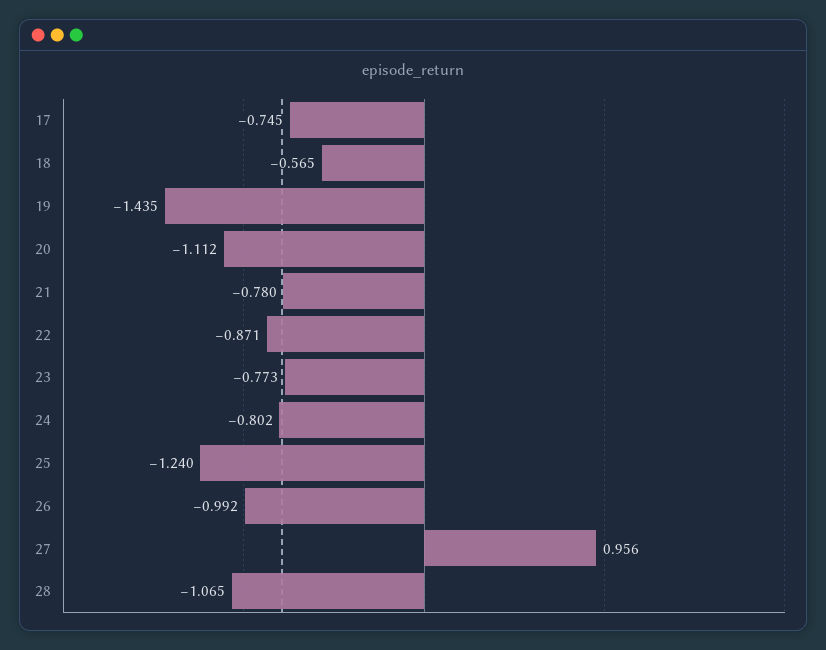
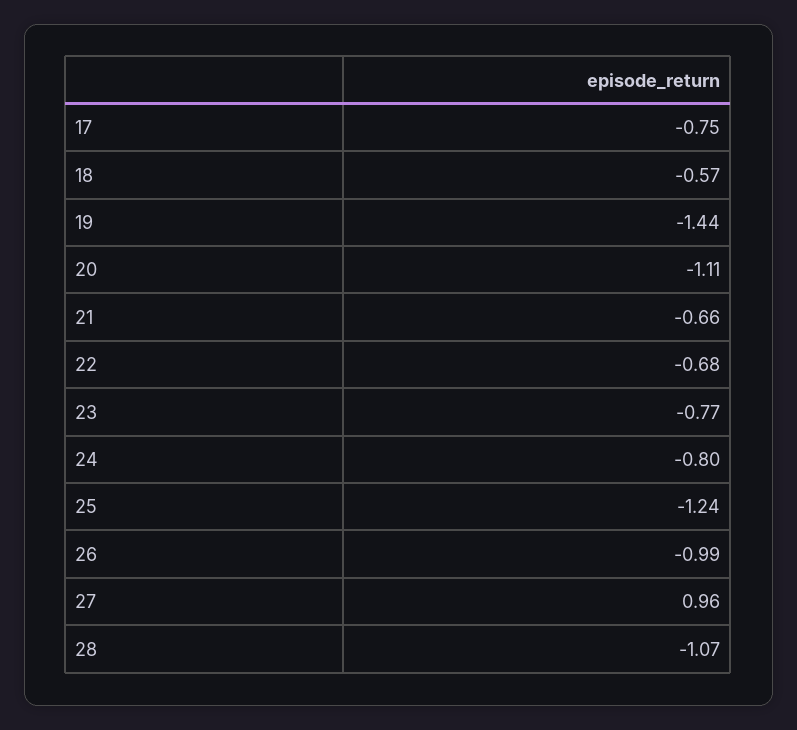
21: -0.78 -> -0.66
22: -0.871 -> -0.68

